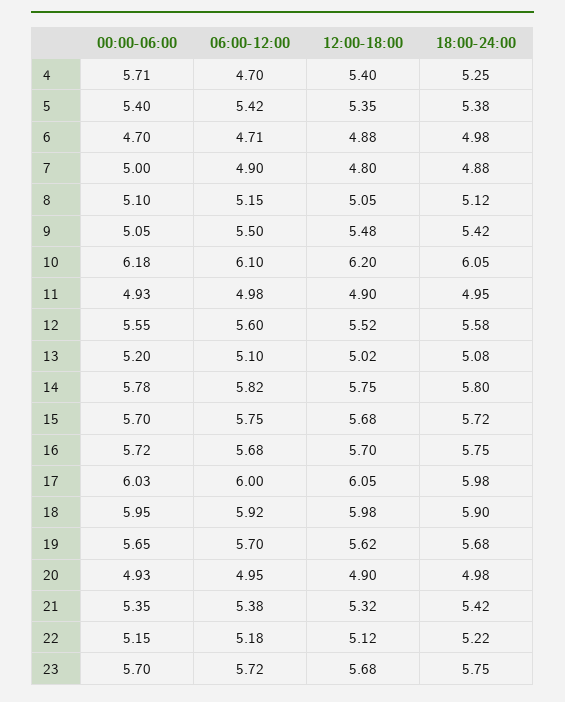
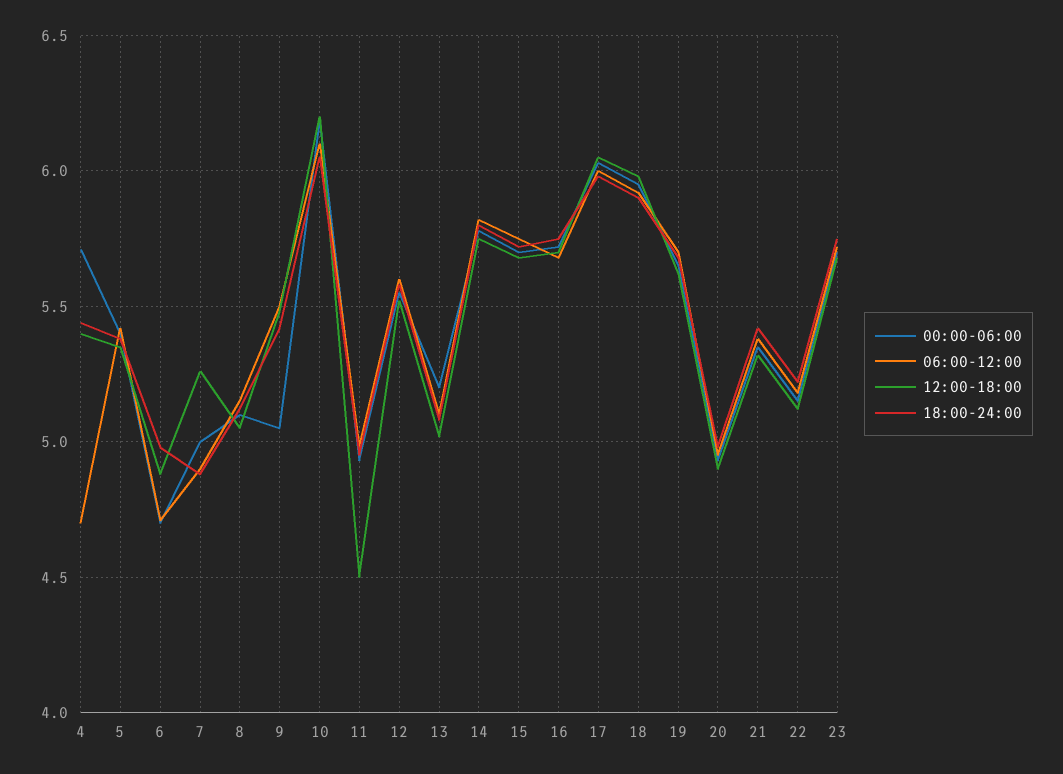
18:00-24:00, 4: 5.25 -> 5.45
12:00-18:00, 7: 4.8 -> 5.25
12:00-18:00, 11: 4.9 -> 4.5

